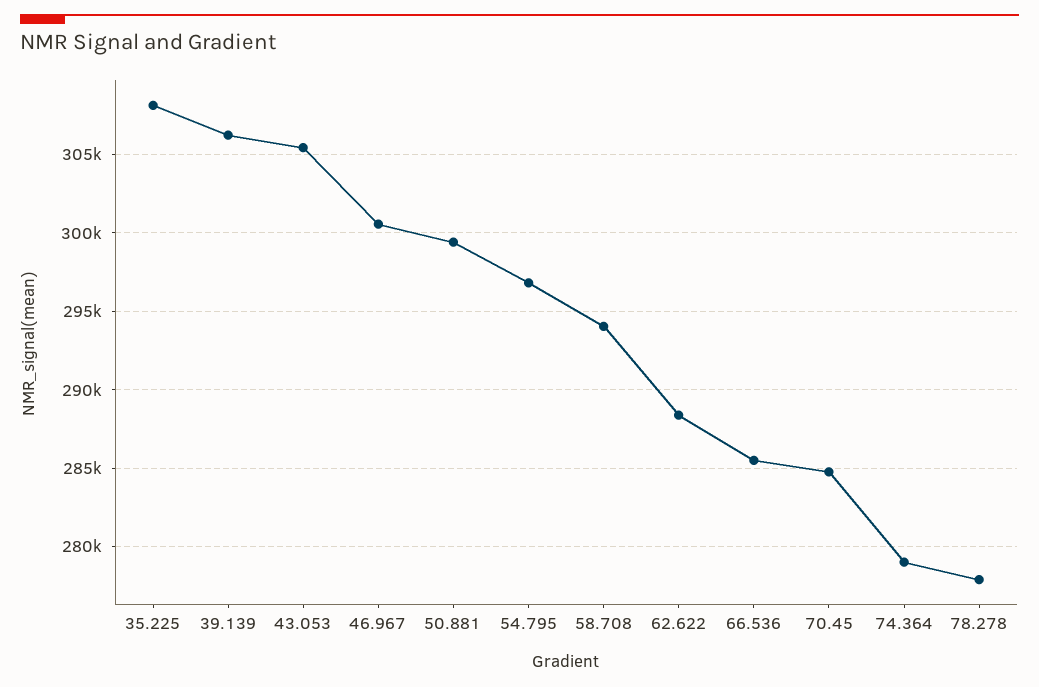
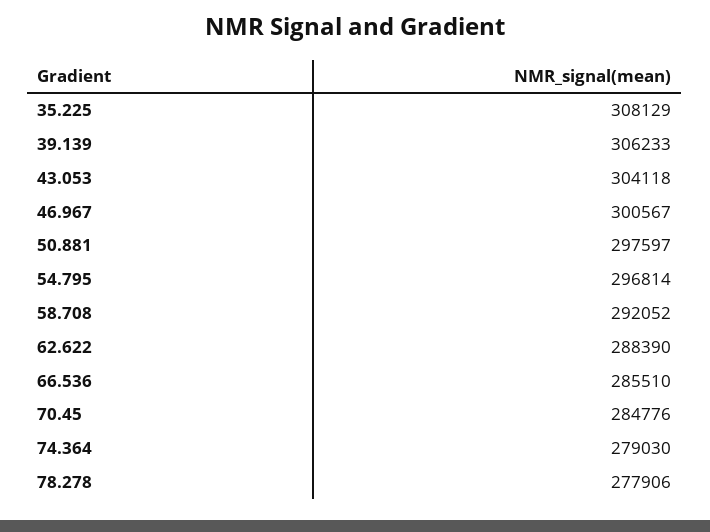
43.053: 305500 -> 304118
50.881: 299500 -> 297597
58.708: 294000 -> 292052

